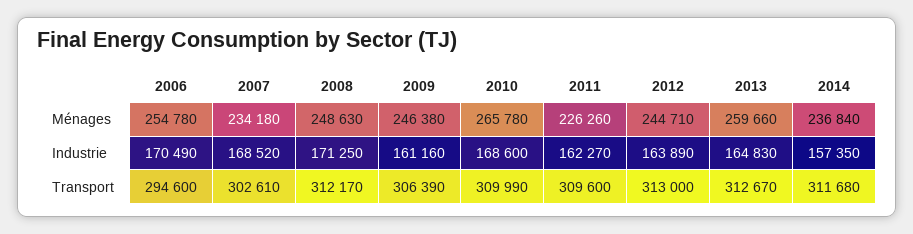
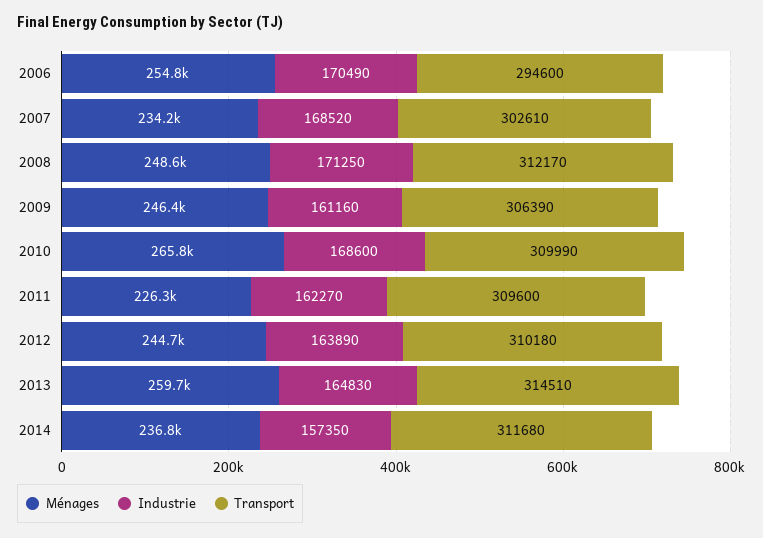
Transport, 2012: 313000 -> 310180
Transport, 2013: 312670 -> 314510

